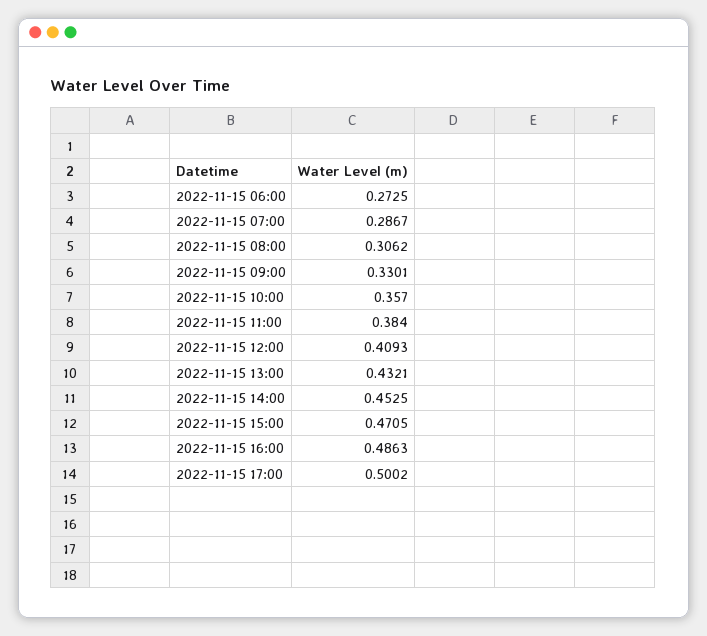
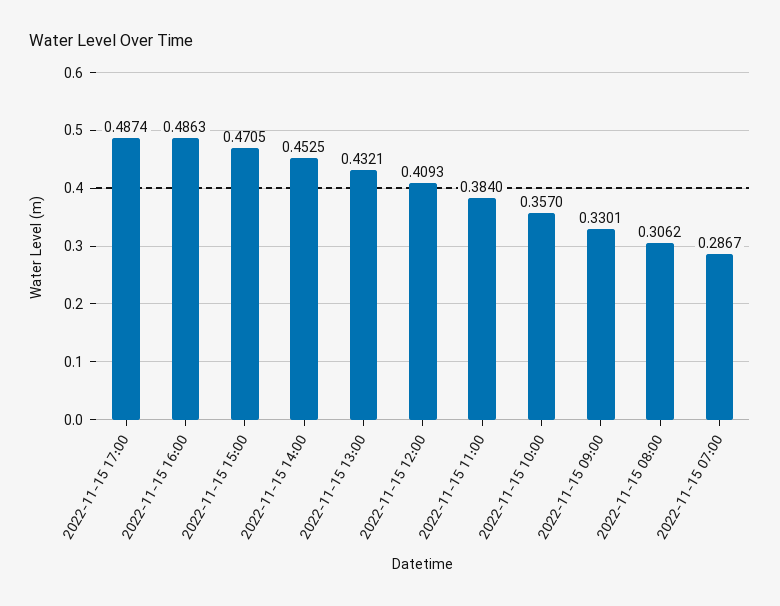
2022-11-15 06:00: 0.2725 -> none
2022-11-15 17:00: 0.5002 -> 0.4874

